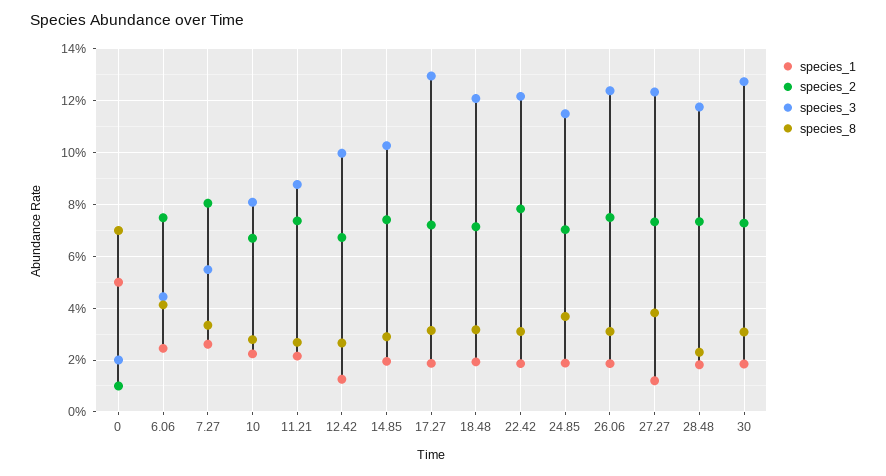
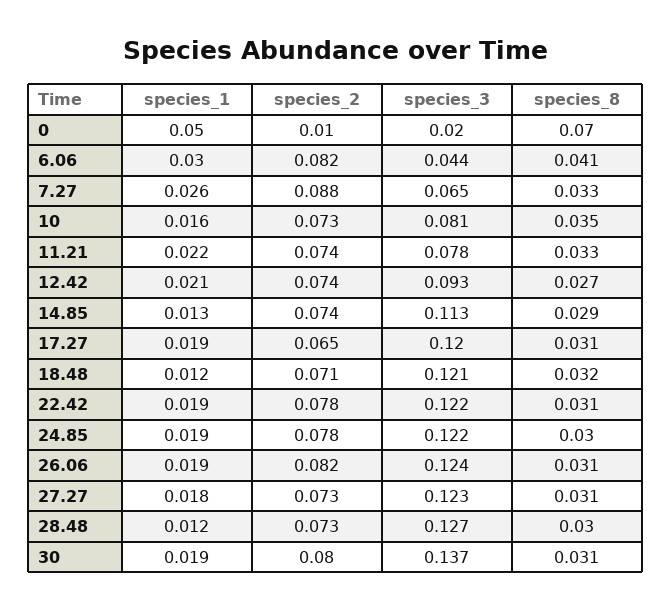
species_1, 6.06: 0.025 -> 0.03
species_2, 6.06: 0.075 -> 0.082
species_2, 7.27: 0.08 -> 0.088
species_3, 7.27: 0.055 -> 0.065
species_1, 10: 0.0225 -> 0.016
species_2, 10: 0.0675 -> 0.073
species_8, 10: 0.0275 -> 0.035
species_3, 11.21: 0.0875 -> 0.078
species_8, 11.21: 0.0275 -> 0.033
species_1, 12.42: 0.0125 -> 0.021
species_2, 12.42: 0.0675 -> 0.074
species_3, 12.42: 0.1 -> 0.093
species_1, 14.85: 0.02 -> 0.013
species_3, 14.85: 0.1025 -> 0.113
species_2, 17.27: 0.0725 -> 0.065
species_3, 17.27: 0.13 -> 0.12
species_1, 18.48: 0.02 -> 0.012
species_2, 24.85: 0.07 -> 0.078
species_3, 24.85: 0.115 -> 0.122
species_8, 24.85: 0.0375 -> 0.03
species_2, 26.06: 0.075 -> 0.082
species_1, 27.27: 0.0125 -> 0.018
species_8, 27.27: 0.0375 -> 0.031
species_1, 28.48: 0.0175 -> 0.012
species_3, 28.48: 0.1175 -> 0.127
species_8, 28.48: 0.0225 -> 0.03
species_2, 30: 0.0725 -> 0.08
species_3, 30: 0.1275 -> 0.137

